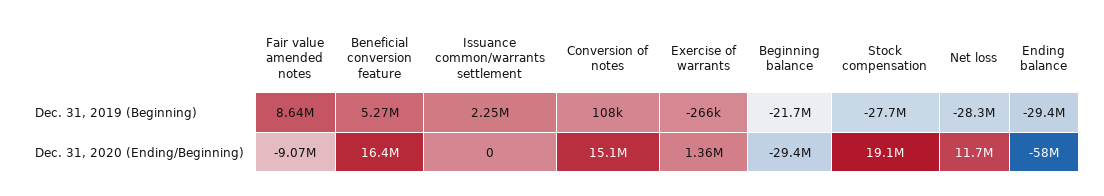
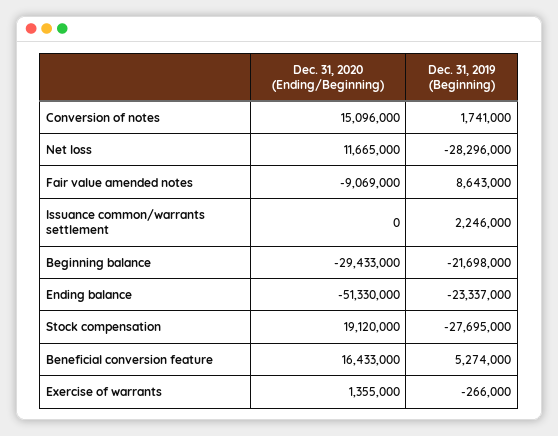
Conversion of notes, Dec. 31, 2019 (Beginning): 108000 -> 1741000
Ending balance, Dec. 31, 2019 (Beginning): -29400000 -> -23337000
Ending balance, Dec. 31, 2020 (Ending/Beginning): -58000000 -> -51330000

